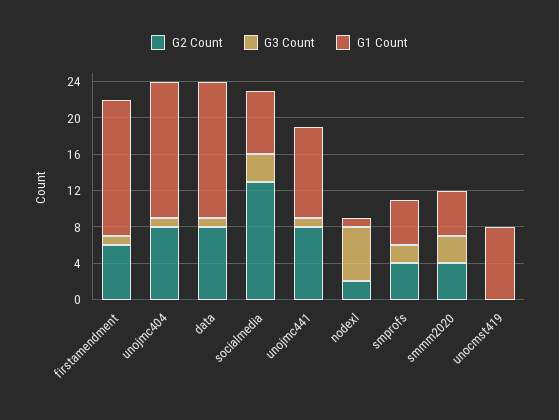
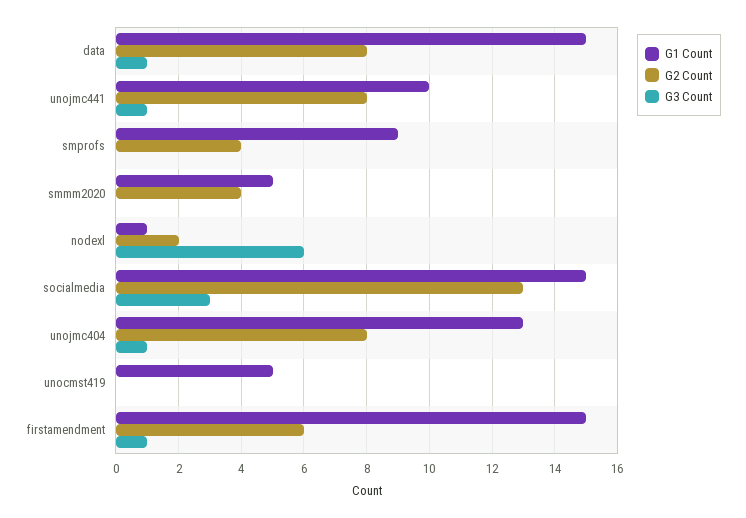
G1 Count, unojmc404: 15 -> 13
G1 Count, socialmedia: 7 -> 15
G3 Count, smprofs: 2 -> 0
G1 Count, smprofs: 5 -> 9
G3 Count, smmm2020: 3 -> 0
G1 Count, unocmst419: 8 -> 5

